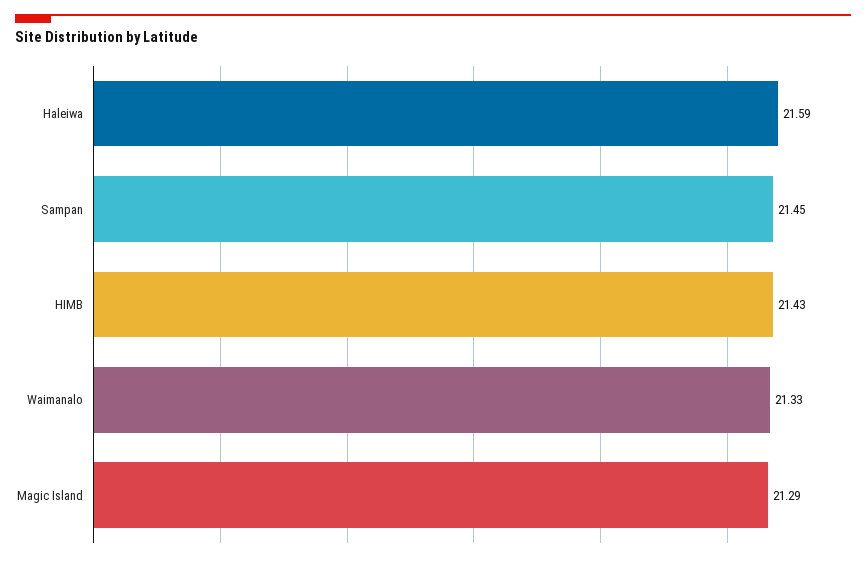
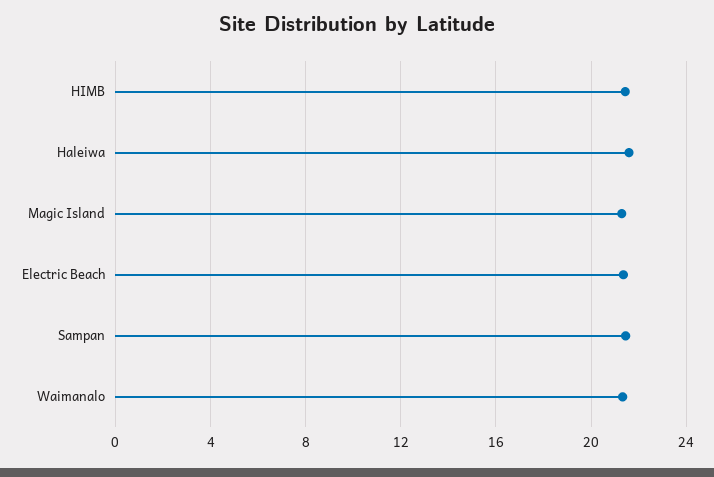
Electric Beach: none -> 21.5

